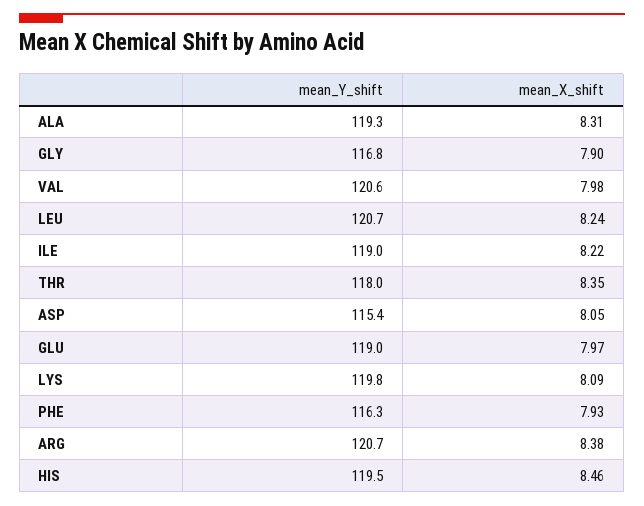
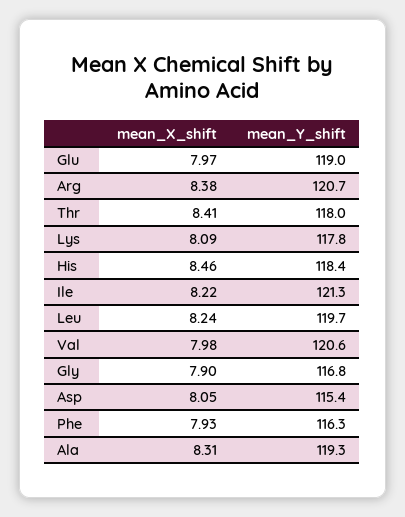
mean_Y_shift, LEU: 120.7 -> 119.7
mean_Y_shift, ILE: 119 -> 121.3
mean_X_shift, THR: 8.35 -> 8.41
mean_Y_shift, LYS: 119.8 -> 117.8
mean_Y_shift, HIS: 119.5 -> 118.4

